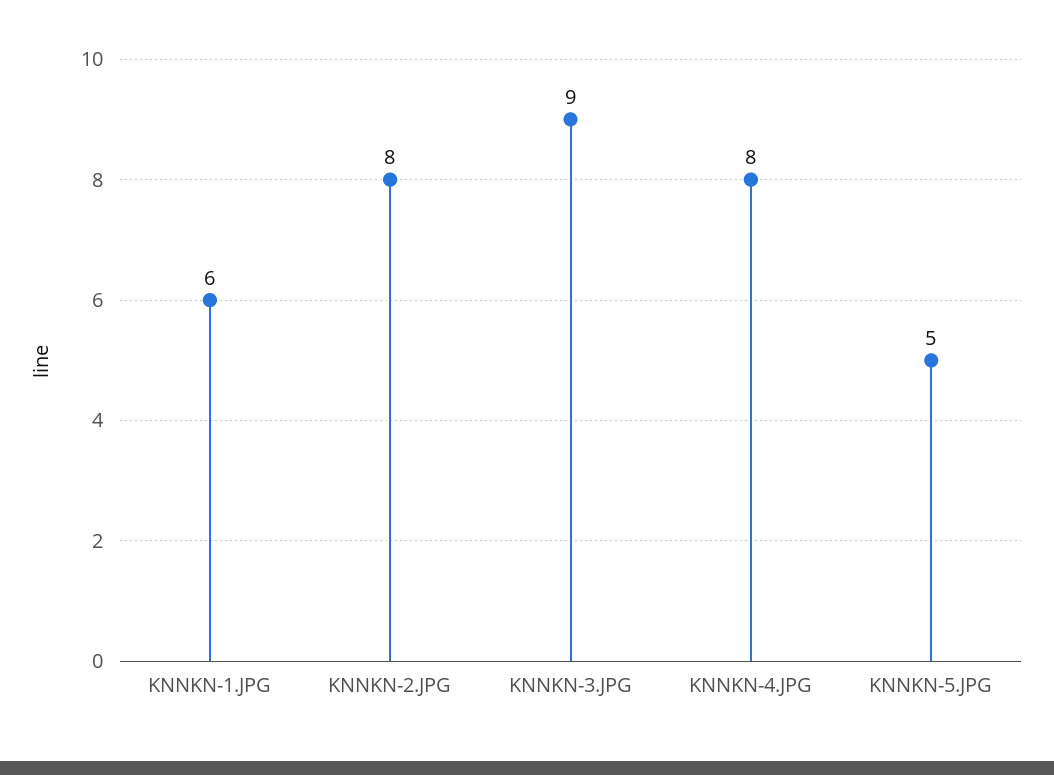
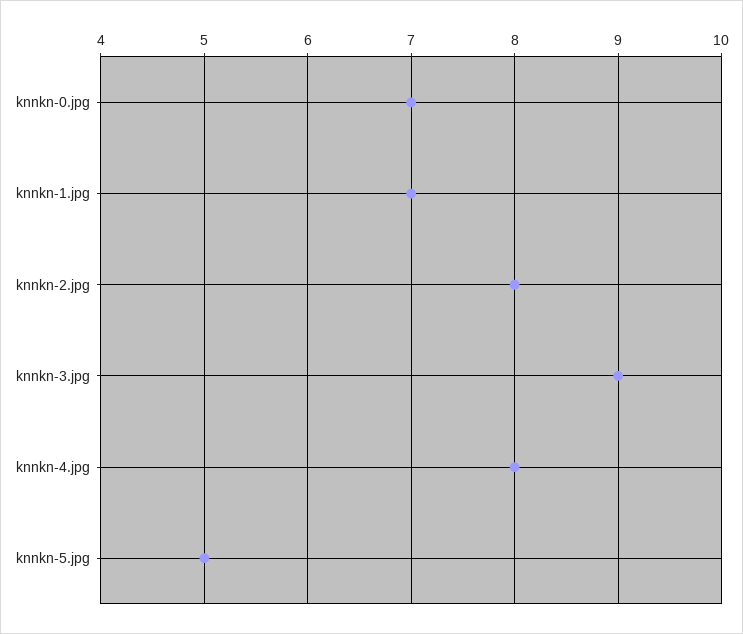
KNNKN-1.JPG: 6 -> 7
knnkn-0.jpg: none -> 7

